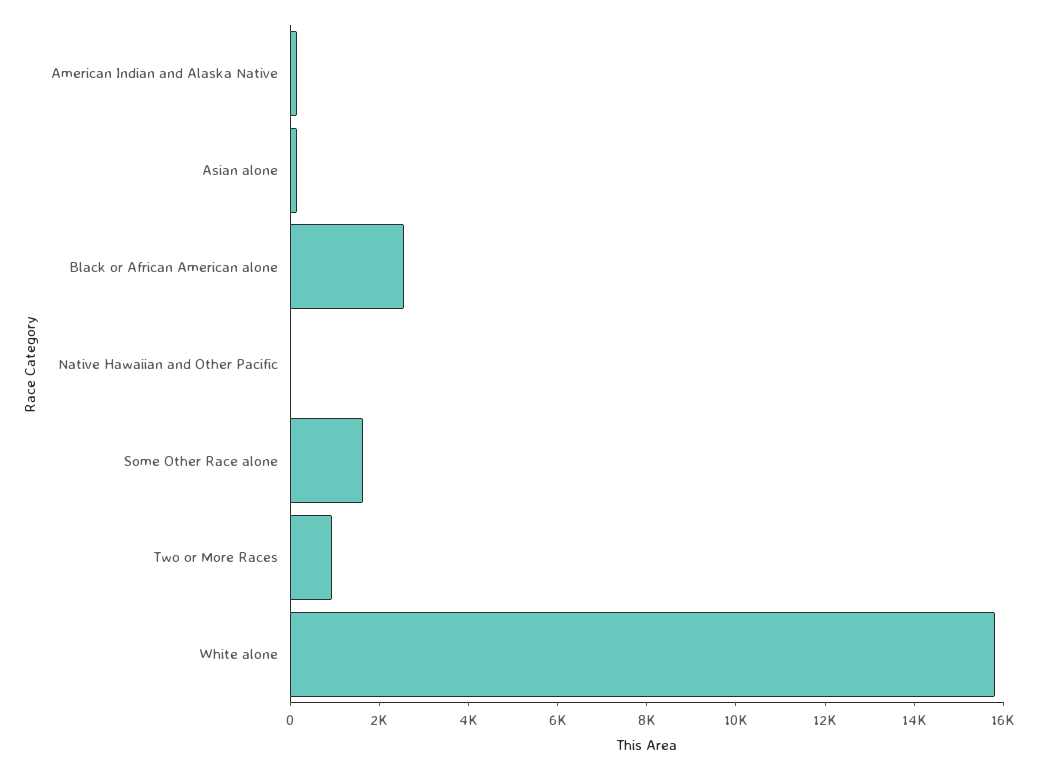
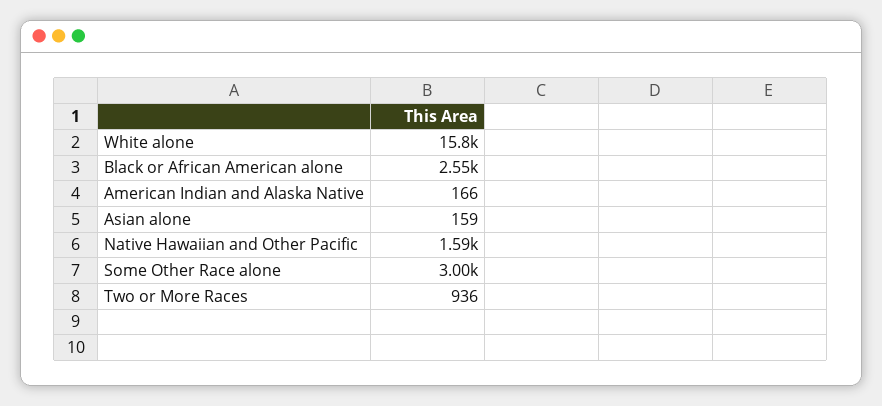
Native Hawaiian and Other Pacific: 0 -> 1590
Some Other Race alone: 1500 -> 3000

